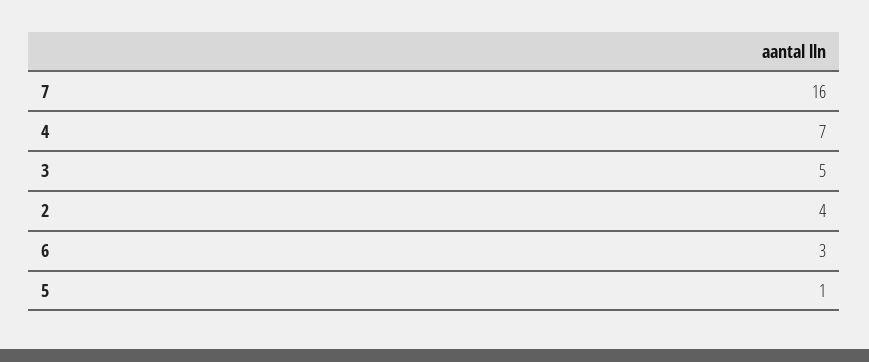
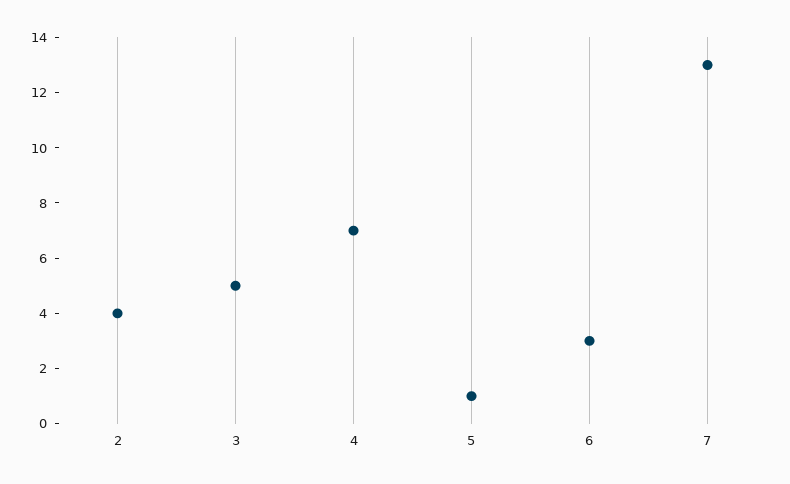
7: 16 -> 13

